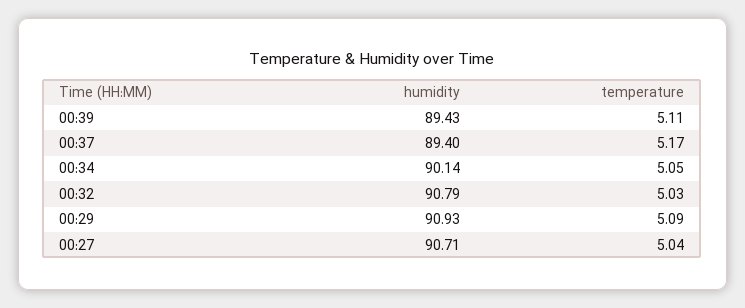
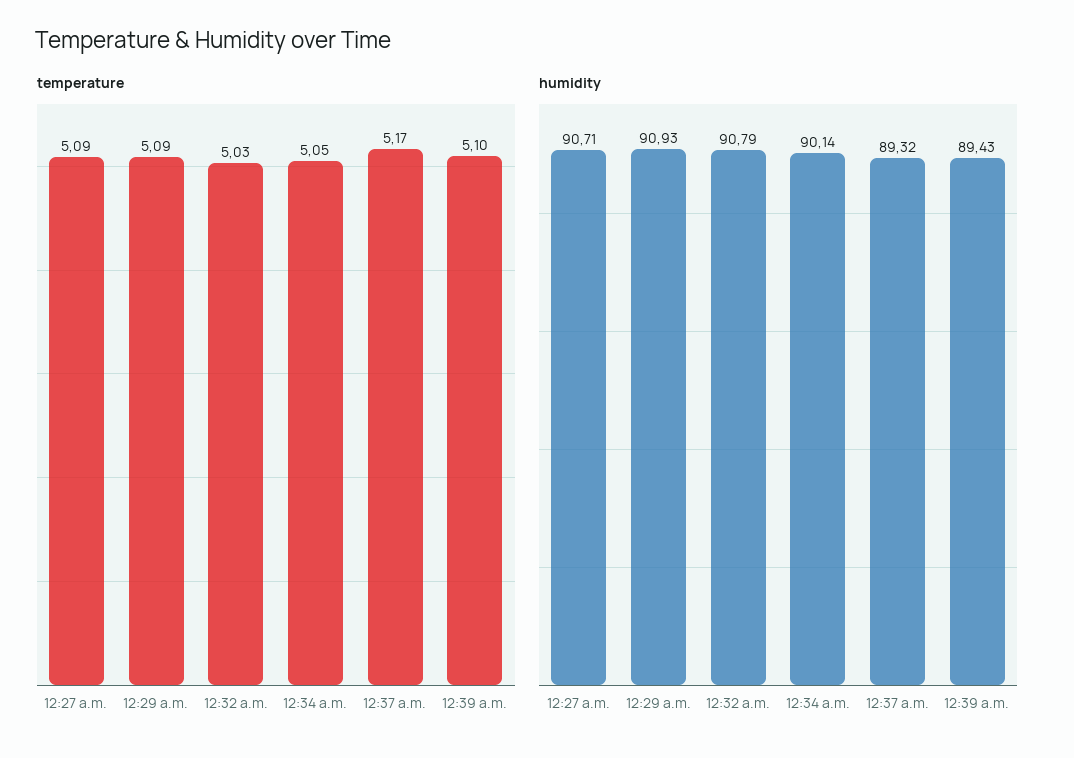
temperature, 00:39: 5.11 -> 5.1
humidity, 00:37: 89.4 -> 89.32
temperature, 00:27: 5.04 -> 5.09

